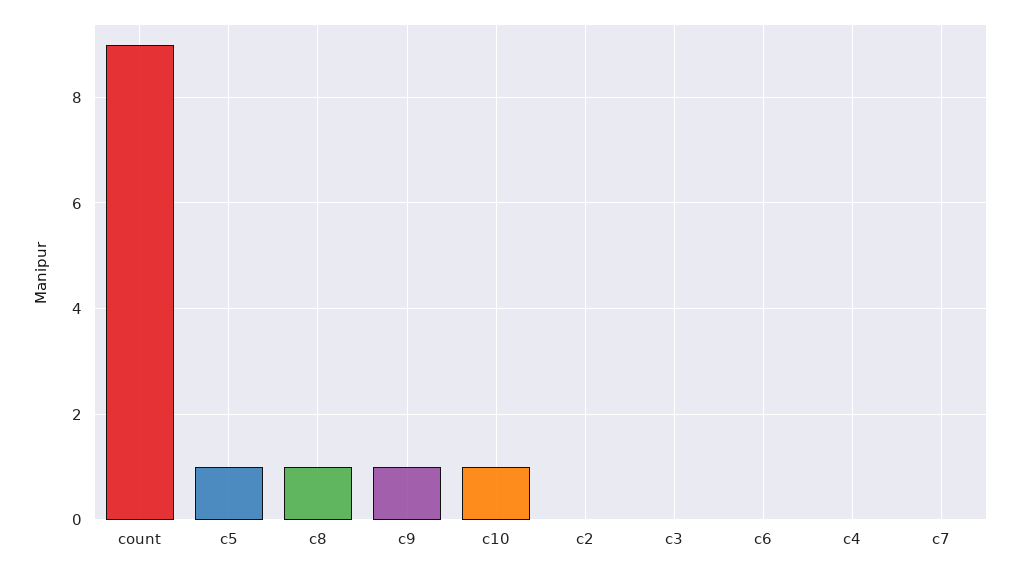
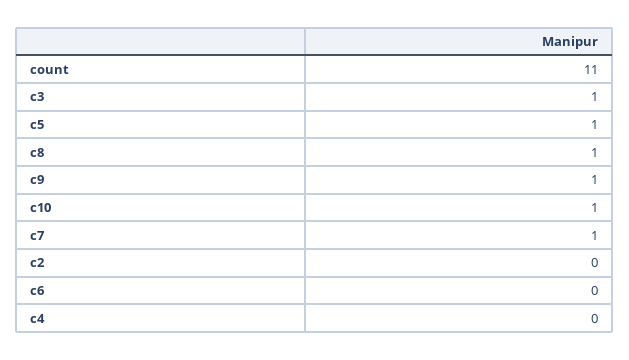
count: 9 -> 11
c3: 0 -> 1
c7: 0 -> 1

